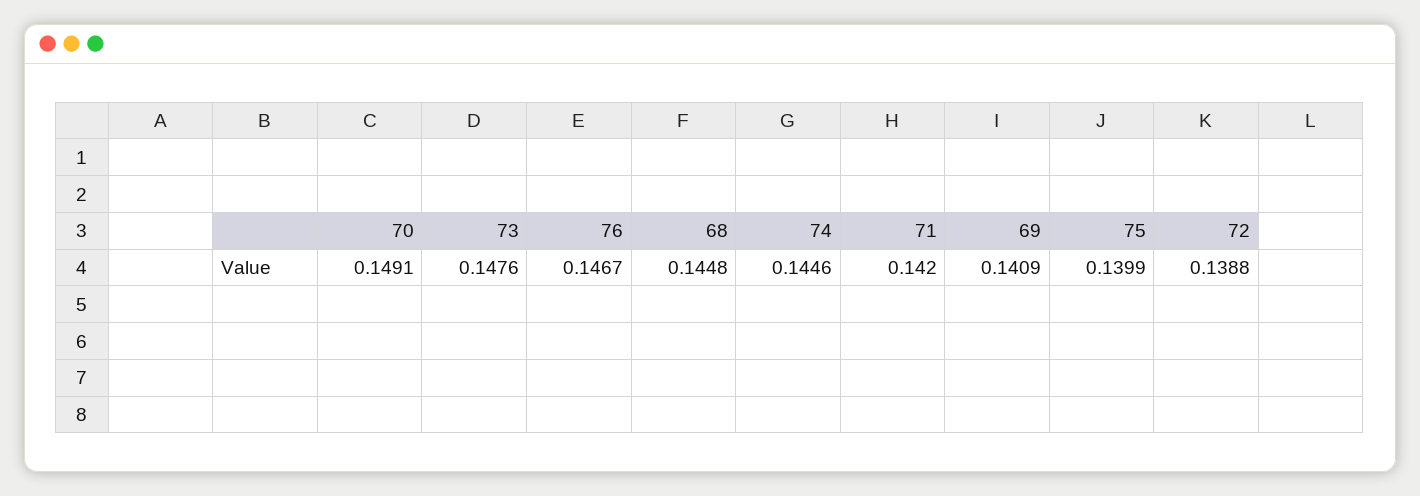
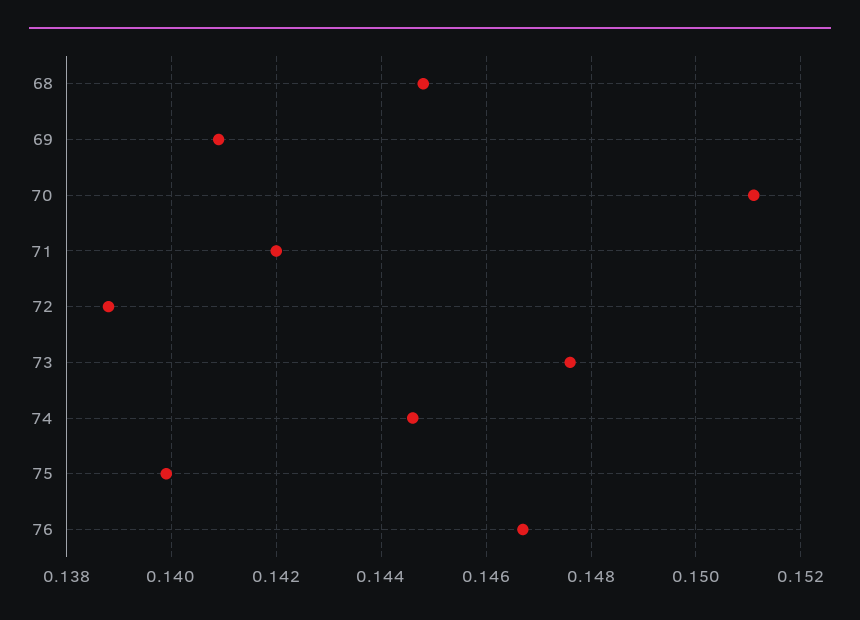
70: 0.1491 -> 0.151

